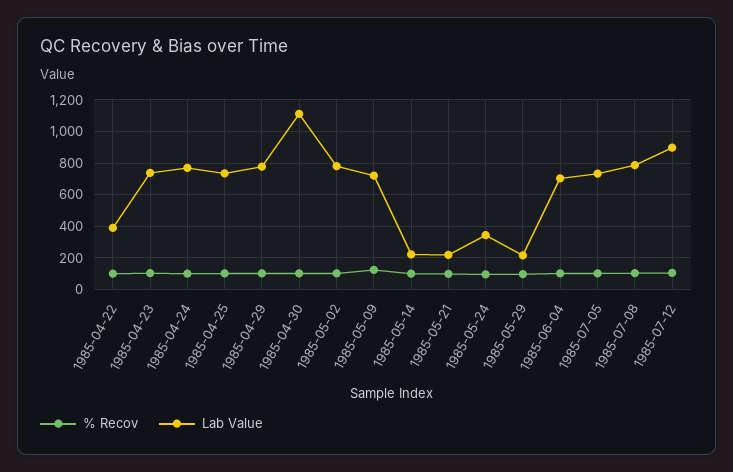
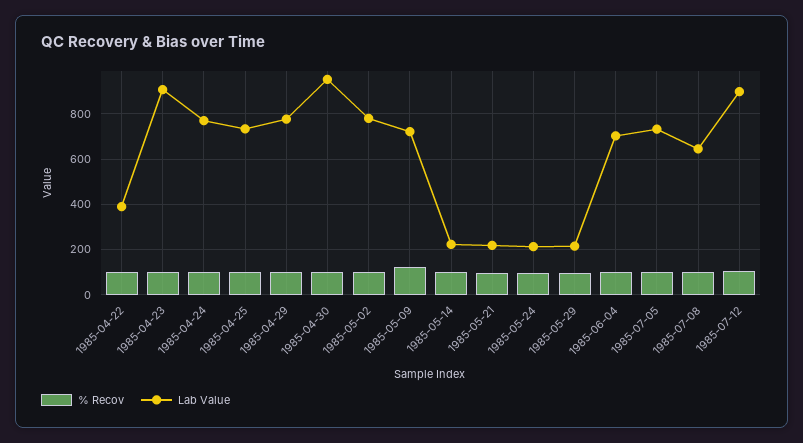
Lab Value, 1985-04-23: 750 -> 900
Lab Value, 1985-04-30: 1100 -> 950
Lab Value, 1985-05-24: 350 -> 200
Lab Value, 1985-07-08: 800 -> 650

